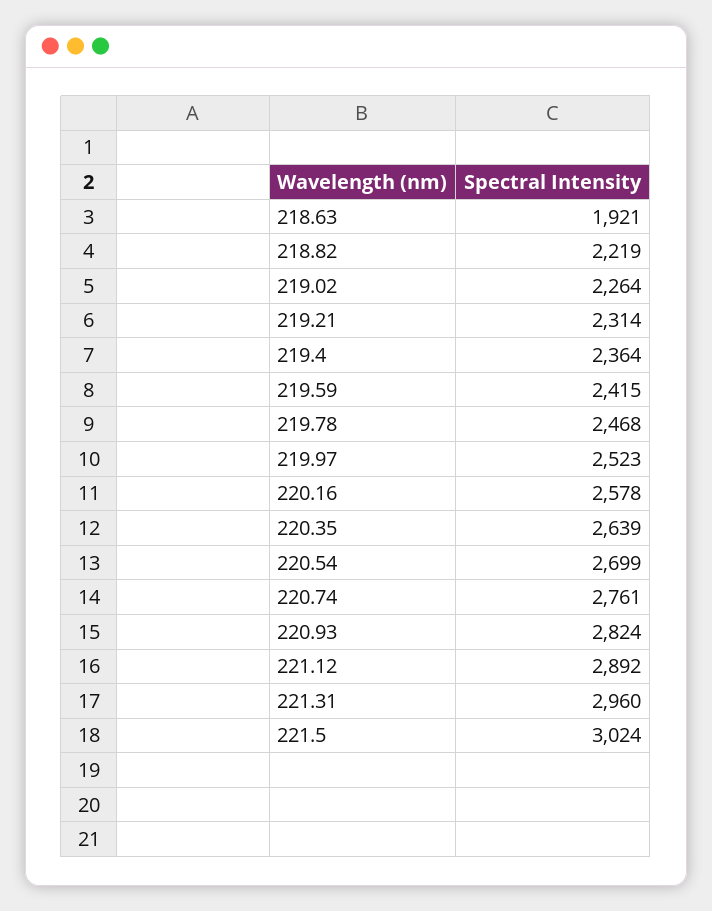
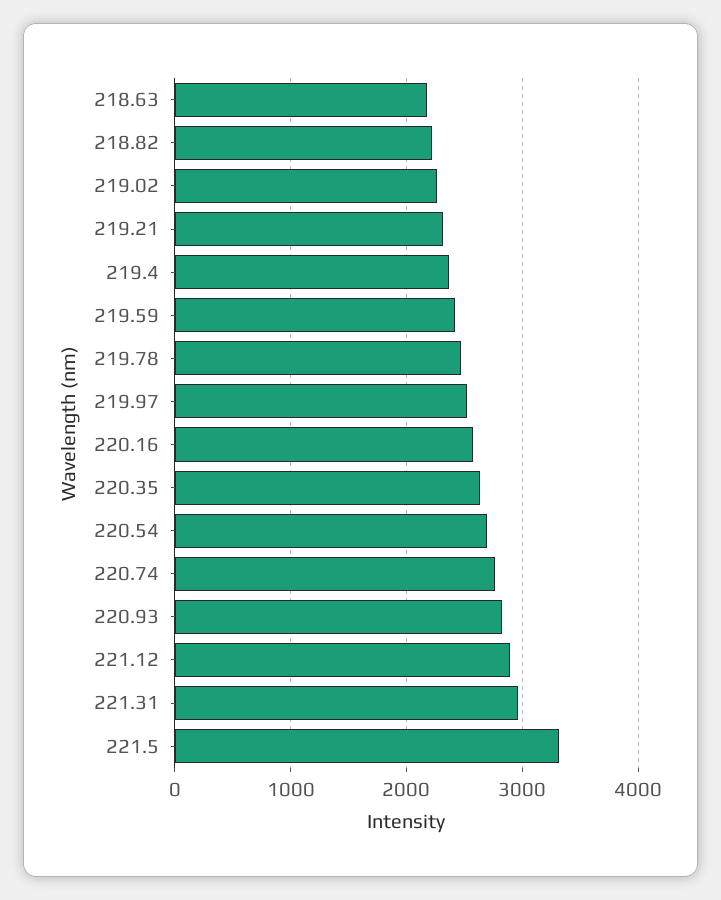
218.63: 1921 -> 2200
221.5: 3024 -> 3300

